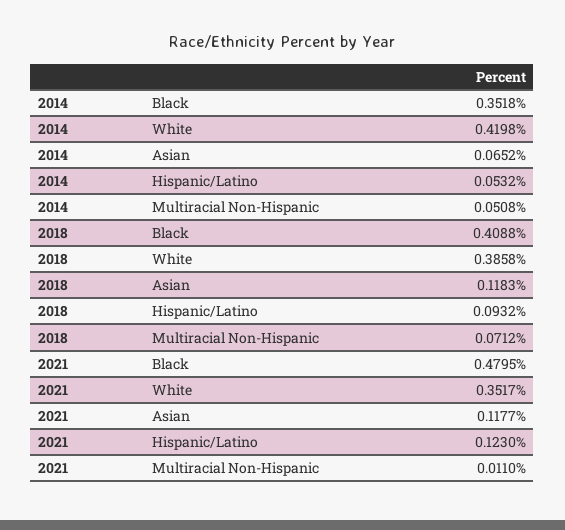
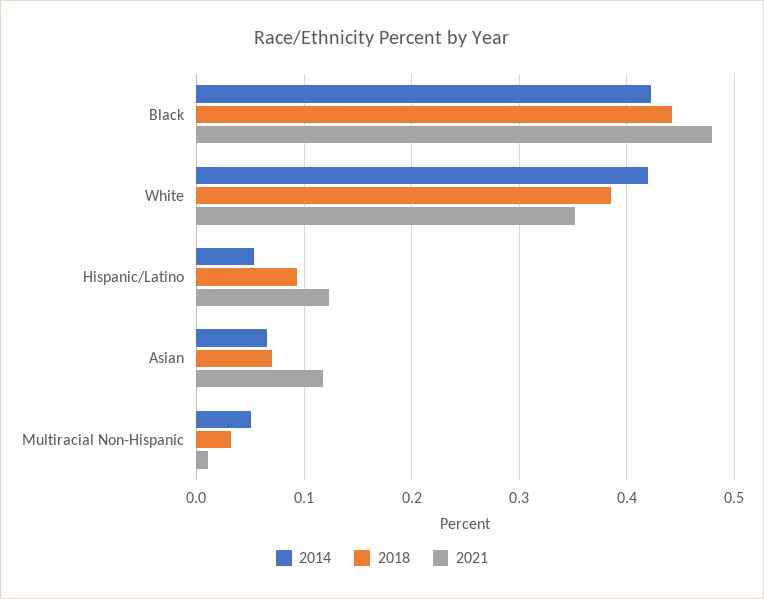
2014, Black: 0.3518 -> 0.42
2018, Black: 0.4088 -> 0.44
2018, Asian: 0.1183 -> 0.07
2018, Multiracial Non-Hispanic: 0.0712 -> 0.03

